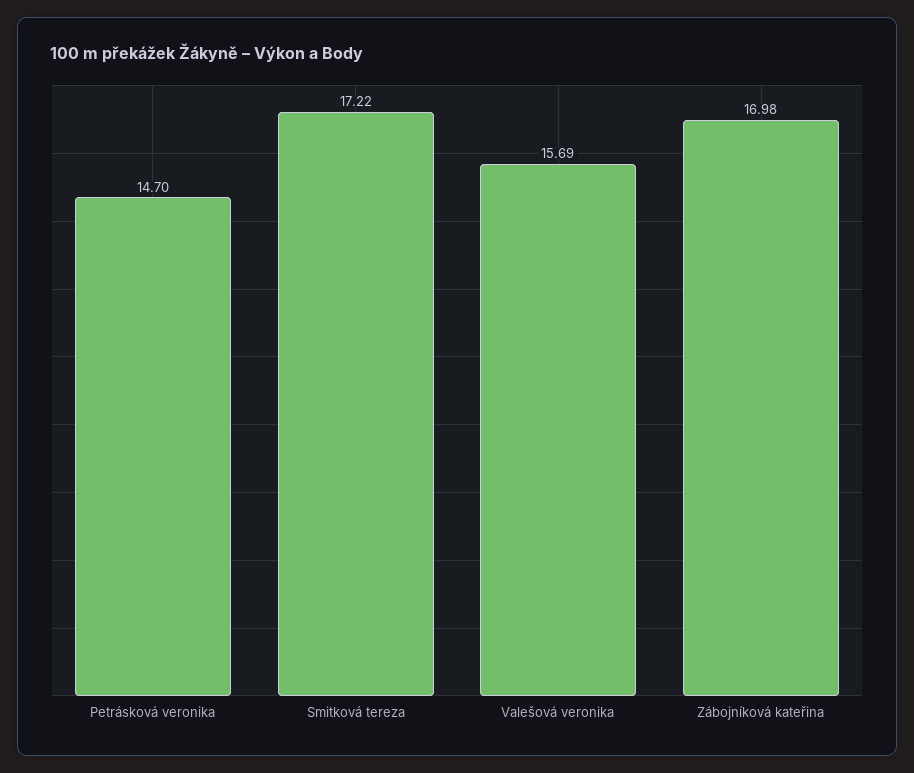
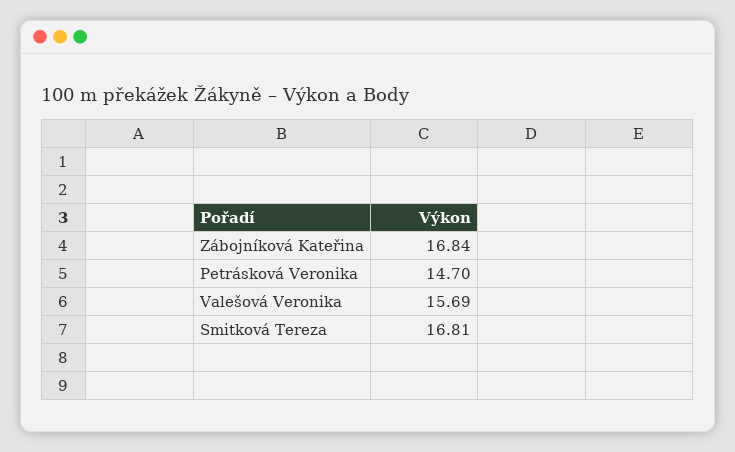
Smitková tereza: 17.22 -> 16.81
Zábojníková kateřina: 16.98 -> 16.84

